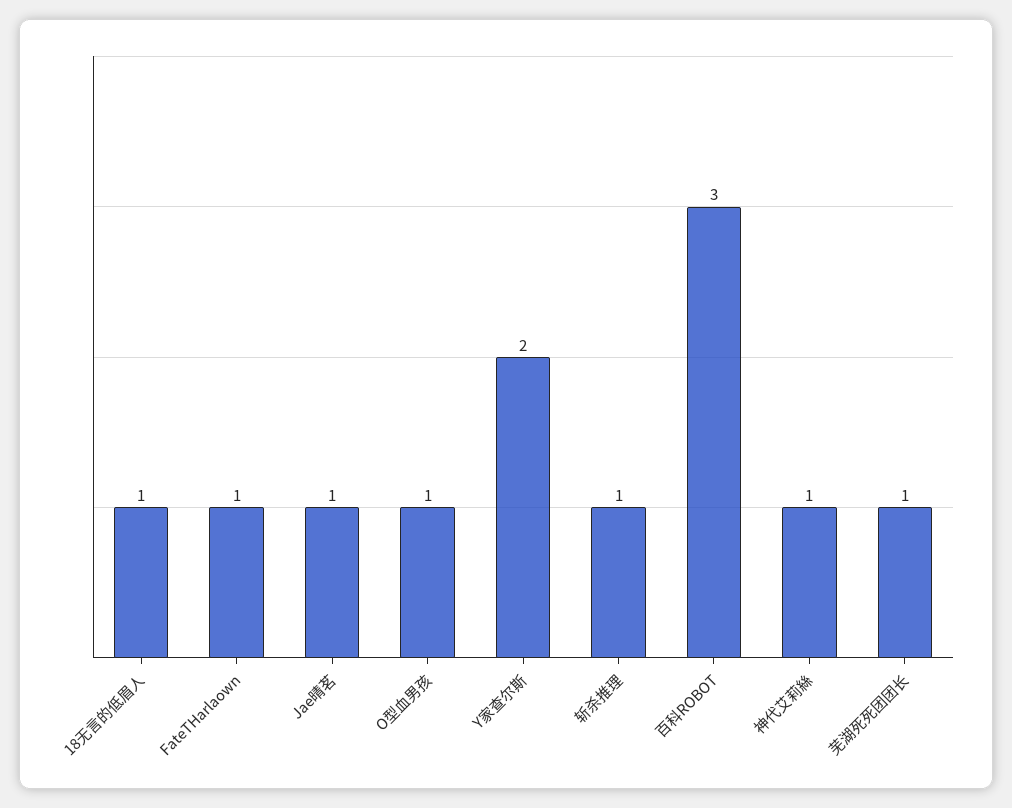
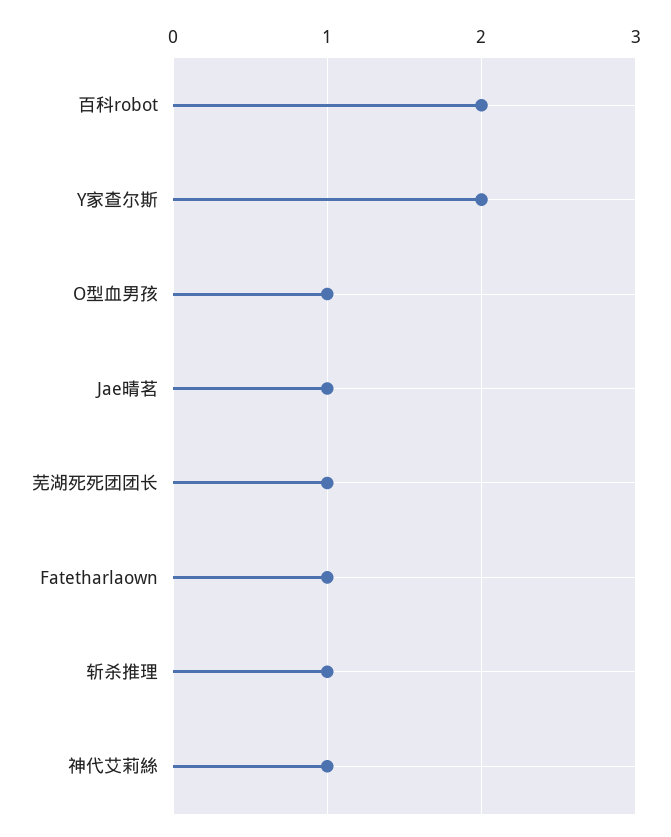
18无言的低眉人: 1 -> none
百科ROBOT: 3 -> 2

